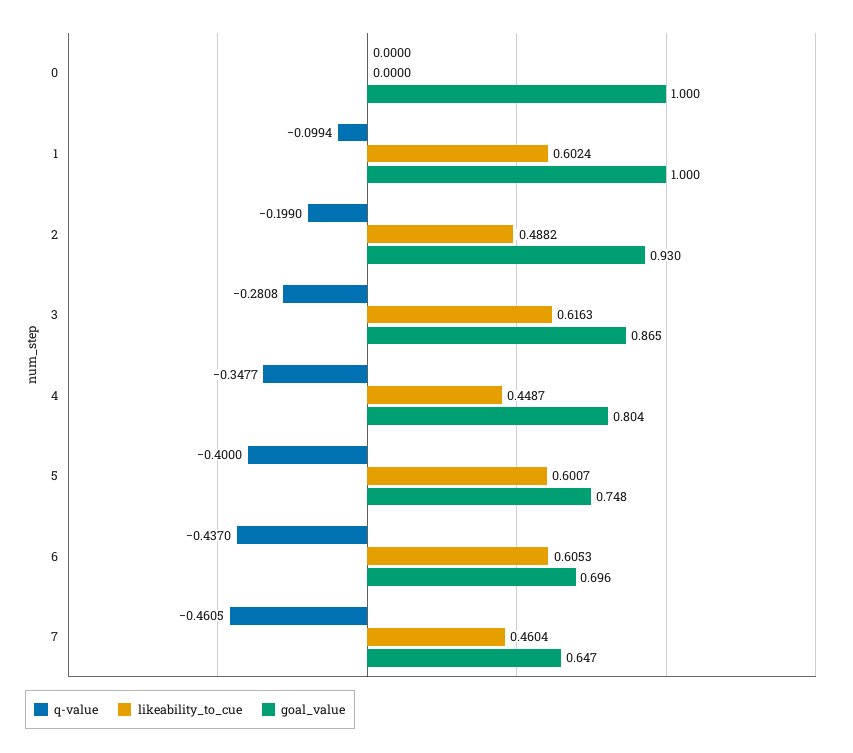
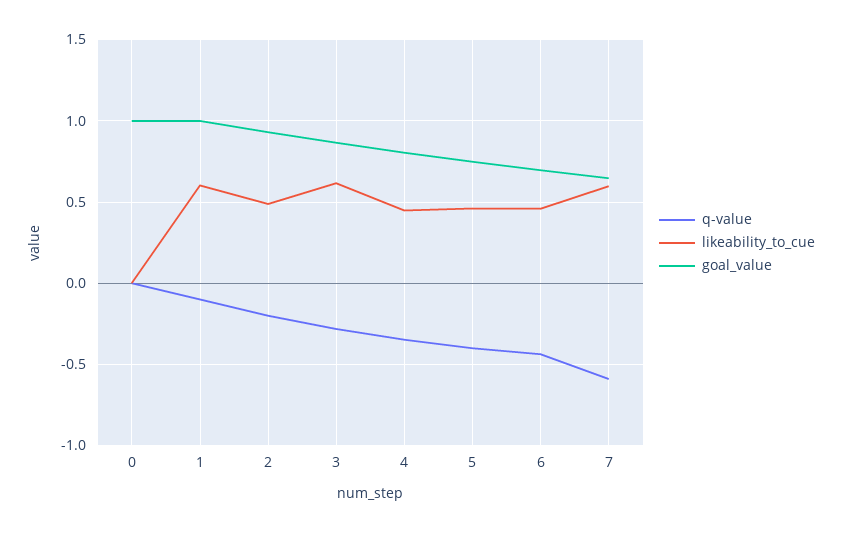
likeability_to_cue, 5: 0.6007 -> 0.45
likeability_to_cue, 6: 0.6053 -> 0.45
q-value, 7: -0.4605 -> -0.6
likeability_to_cue, 7: 0.4604 -> 0.6

